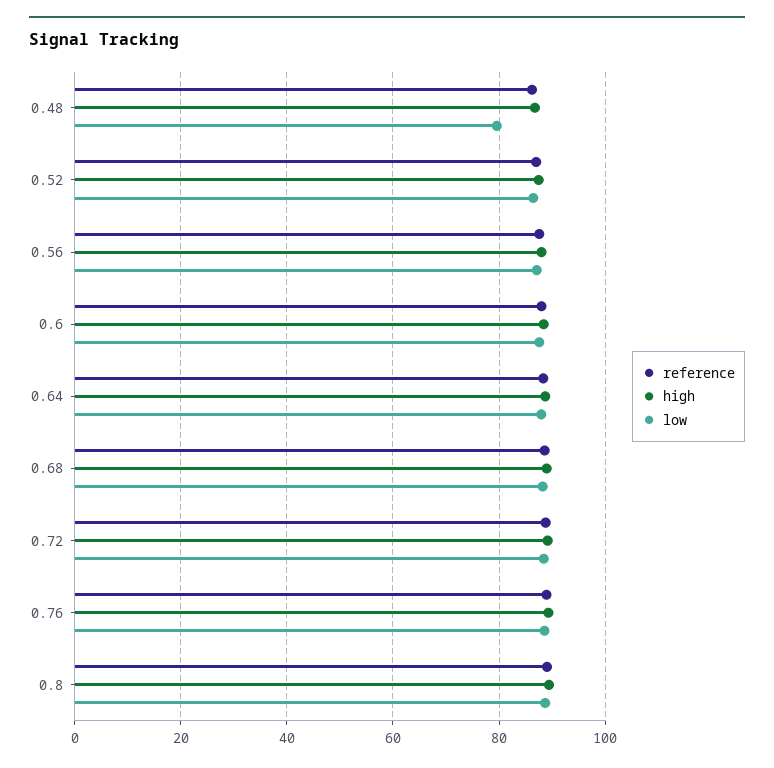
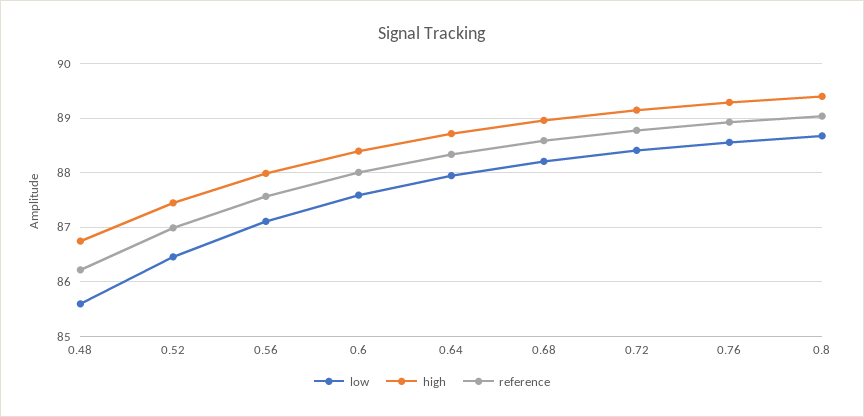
low, 0.48: 80 -> 85.6

